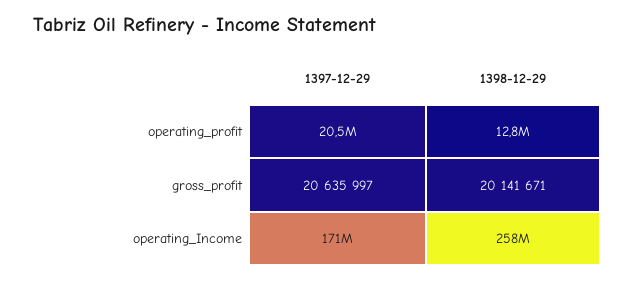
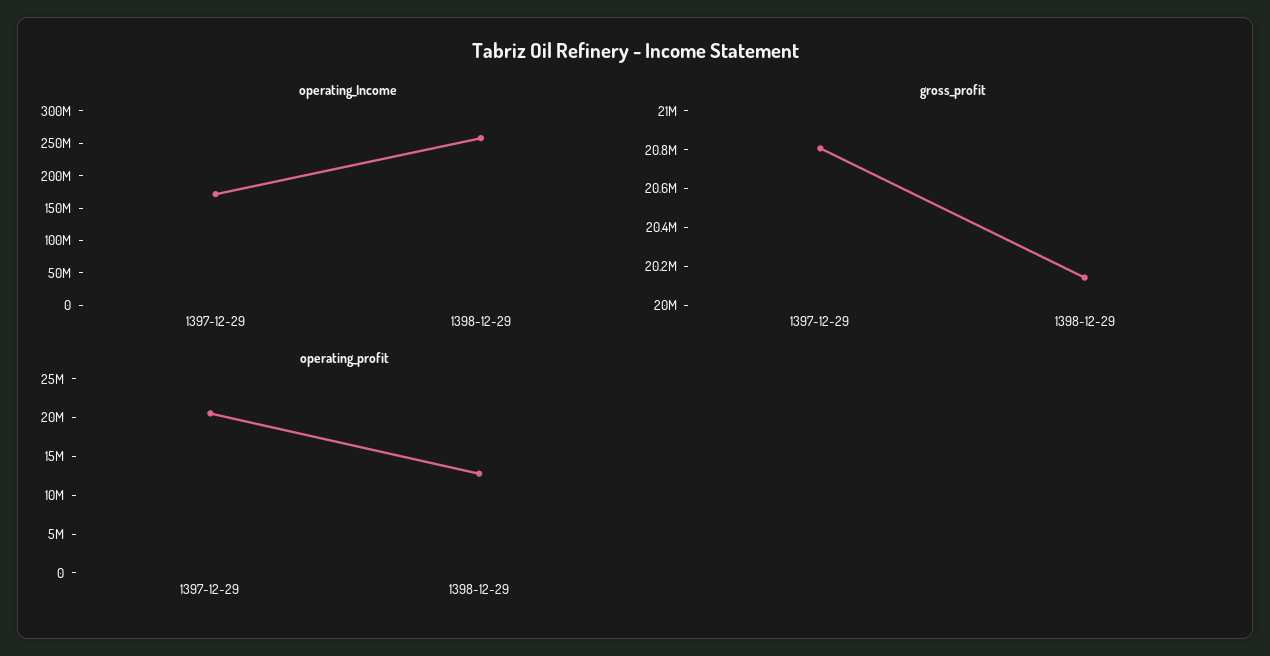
gross_profit, 1397-12-29: 20635997 -> 20800000

